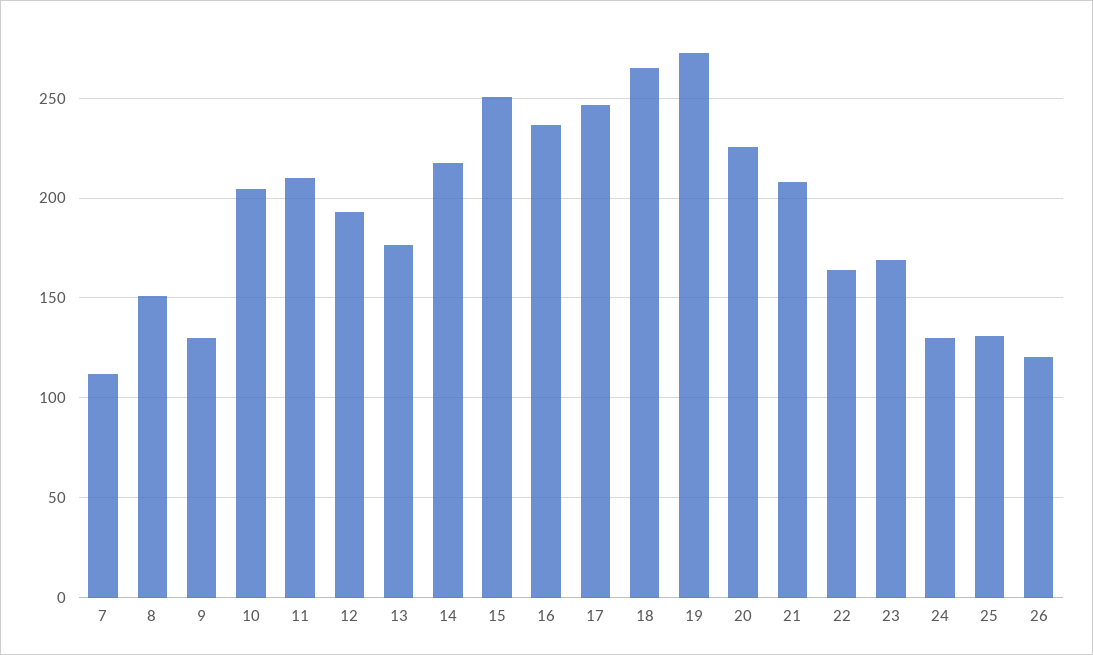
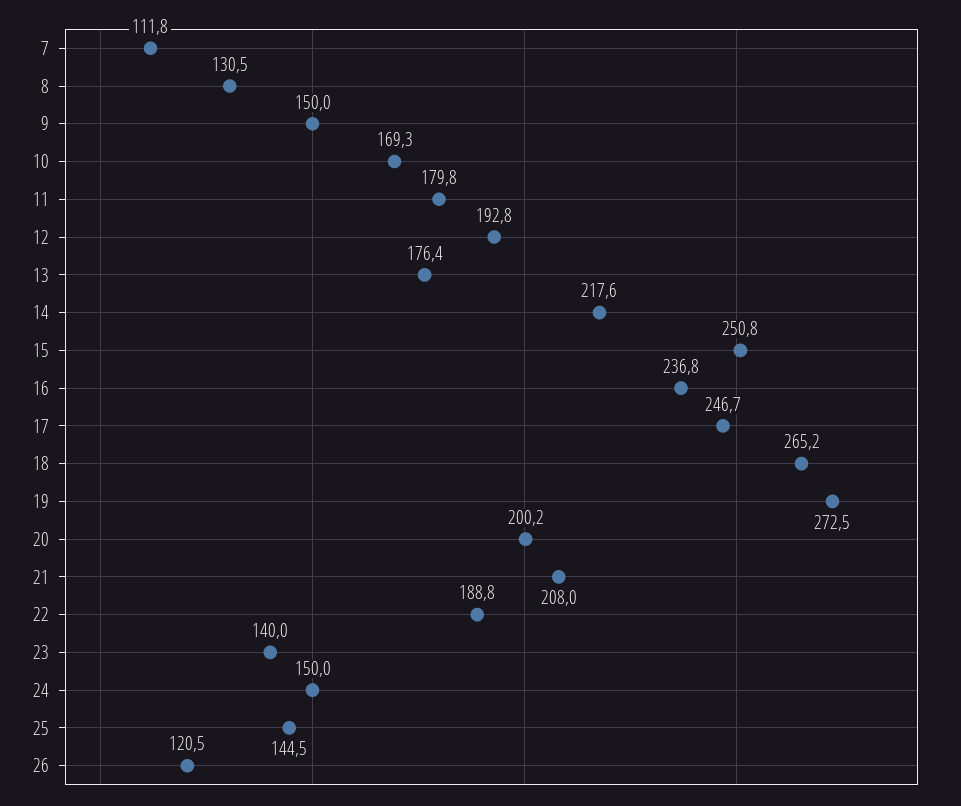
8: 150 -> 130.5
9: 130 -> 150
10: 205 -> 169.3
11: 210 -> 179.8
20: 225 -> 200.2
22: 165 -> 188.8
23: 170 -> 140
24: 130 -> 150
25: 130 -> 144.5

